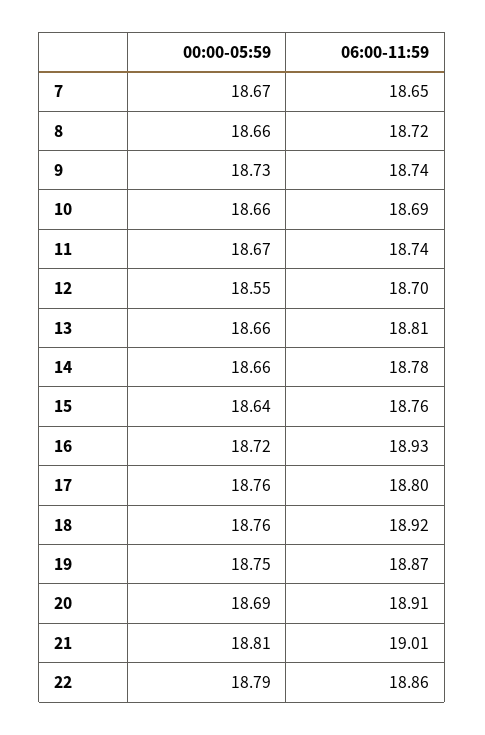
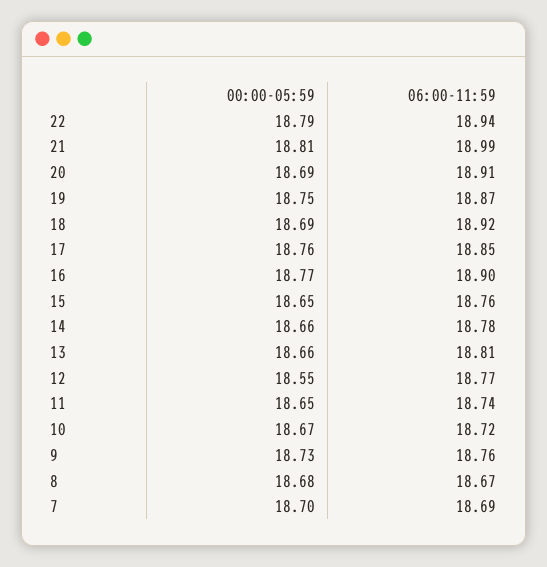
00:00-05:59, 7: 18.67 -> 18.7
06:00-11:59, 7: 18.65 -> 18.69
00:00-05:59, 8: 18.66 -> 18.68
06:00-11:59, 8: 18.72 -> 18.67
06:00-11:59, 9: 18.74 -> 18.76
00:00-05:59, 10: 18.66 -> 18.67
06:00-11:59, 10: 18.69 -> 18.72
00:00-05:59, 11: 18.67 -> 18.65
06:00-11:59, 12: 18.7 -> 18.77
00:00-05:59, 15: 18.64 -> 18.65
00:00-05:59, 16: 18.72 -> 18.77
06:00-11:59, 16: 18.93 -> 18.9
06:00-11:59, 17: 18.8 -> 18.85
00:00-05:59, 18: 18.76 -> 18.69
06:00-11:59, 21: 19.01 -> 18.99
06:00-11:59, 22: 18.86 -> 18.94

